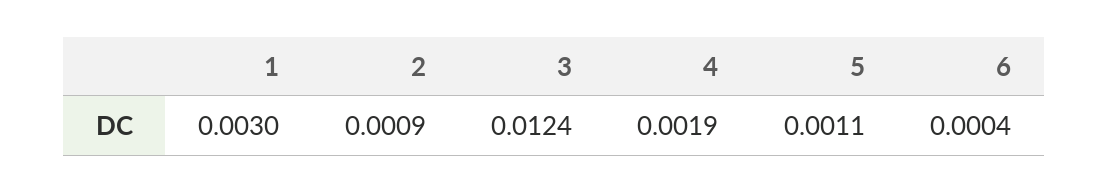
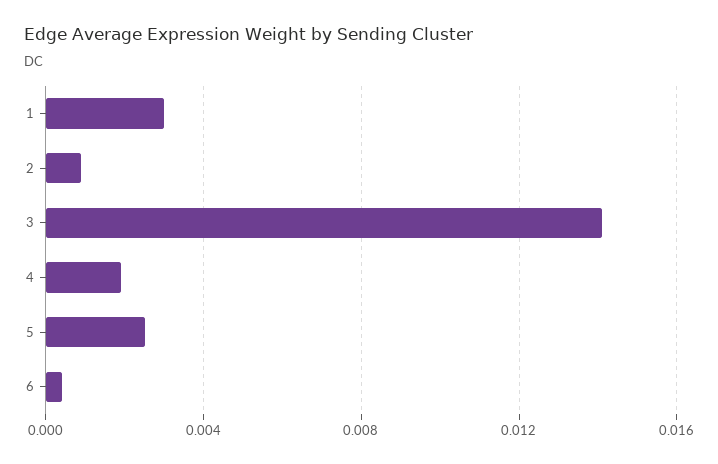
3: 0.0124 -> 0.014
5: 0.0011 -> 0.0025

